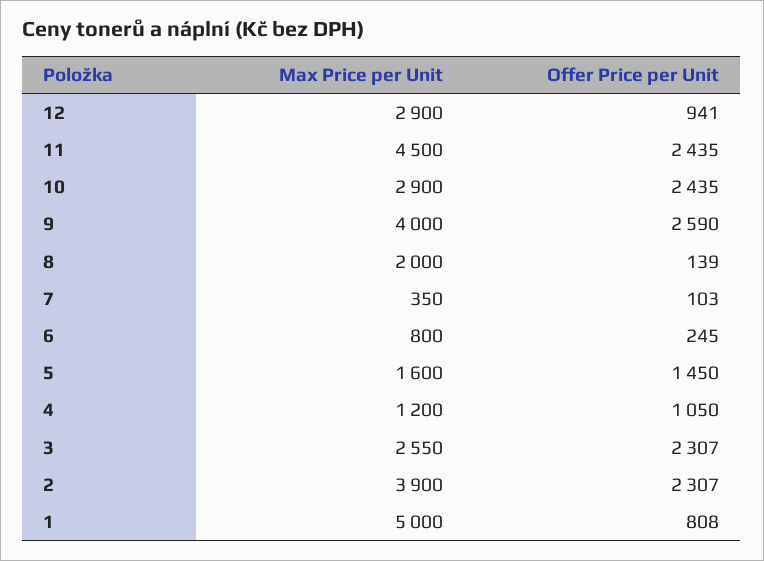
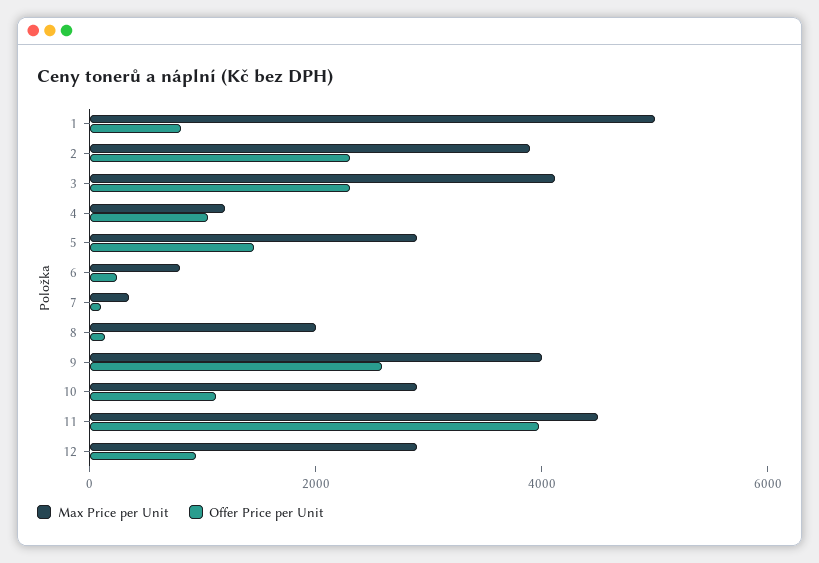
Offer Price per Unit, 11: 2435 -> 4000
Offer Price per Unit, 10: 2435 -> 1000
Max Price per Unit, 5: 1600 -> 3000
Max Price per Unit, 3: 2550 -> 4000

